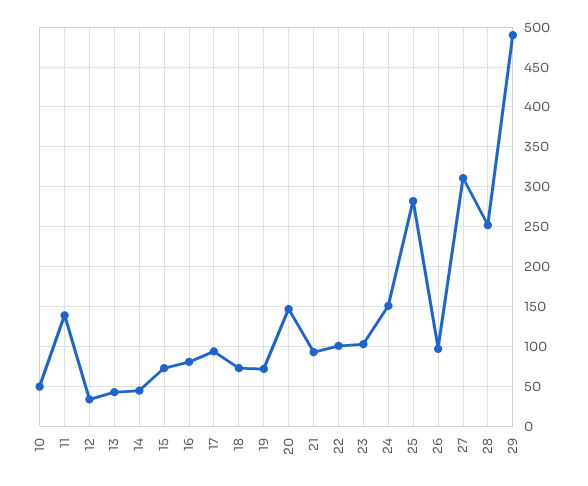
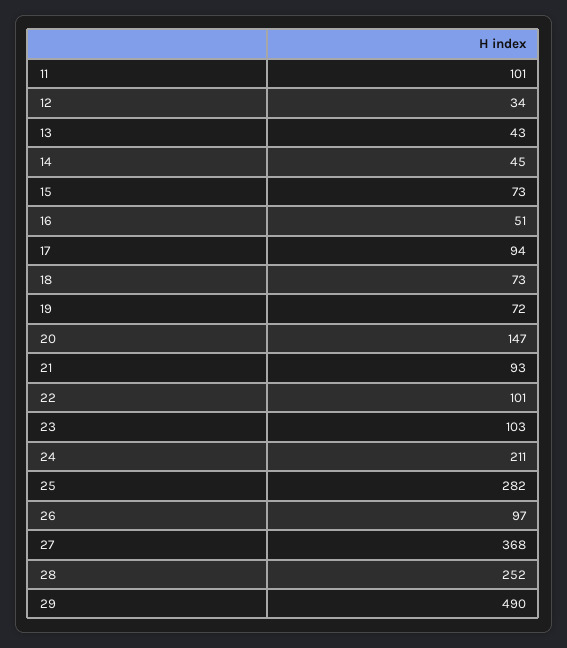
10: 50 -> none
11: 140 -> 101
16: 80 -> 51
24: 150 -> 211
27: 310 -> 368

